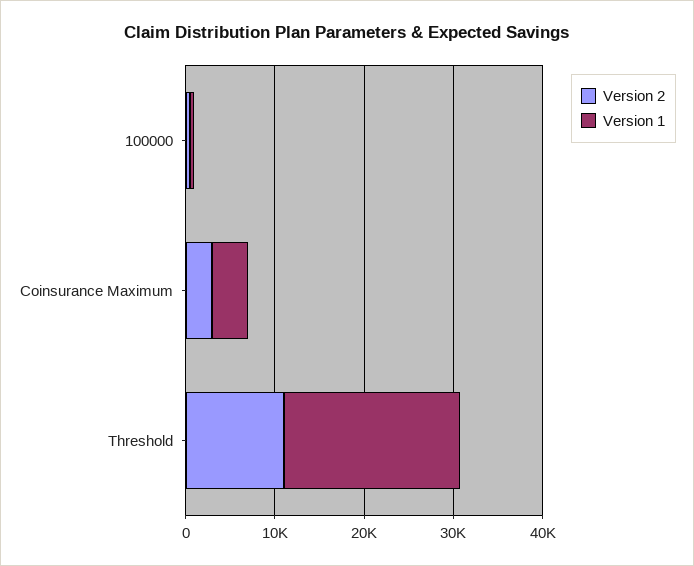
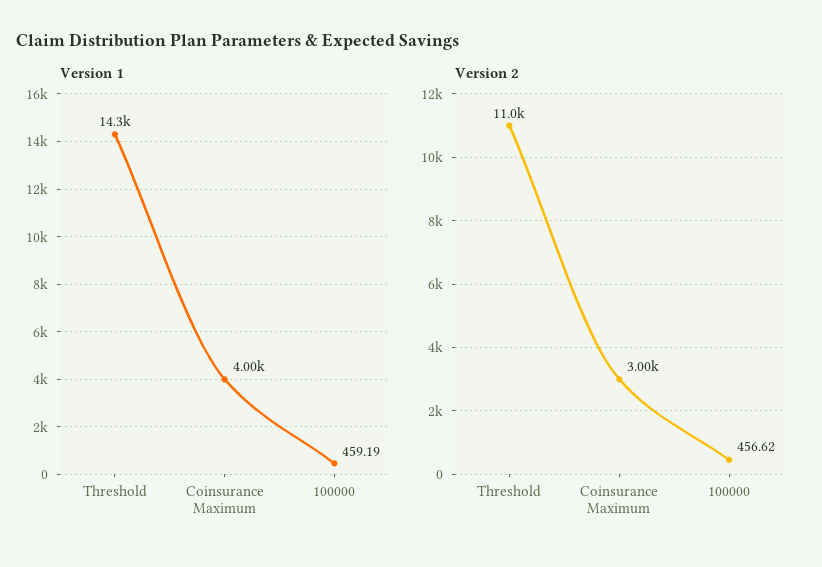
Version 1, Threshold: 20000 -> 14300

